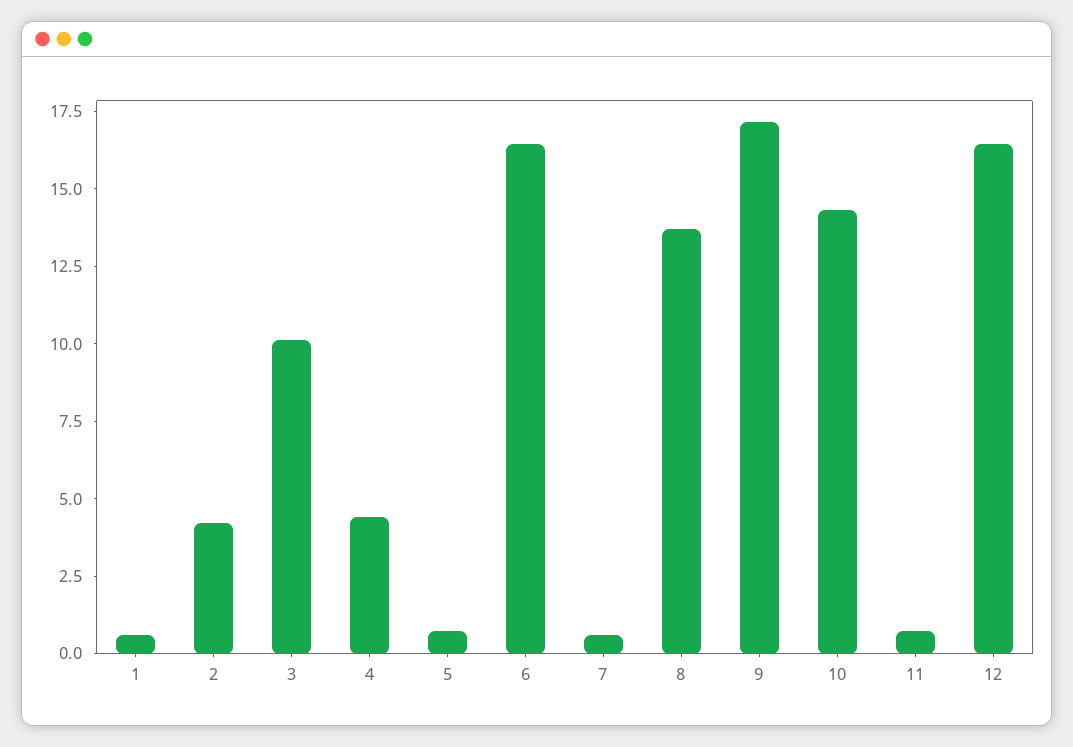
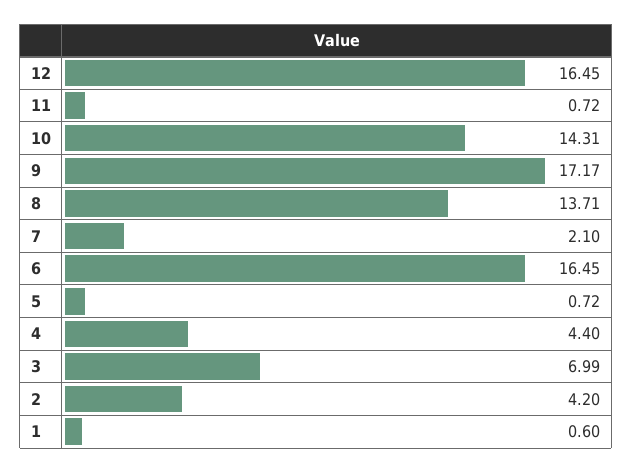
3: 10 -> 6.99
7: 0.5 -> 2.1

